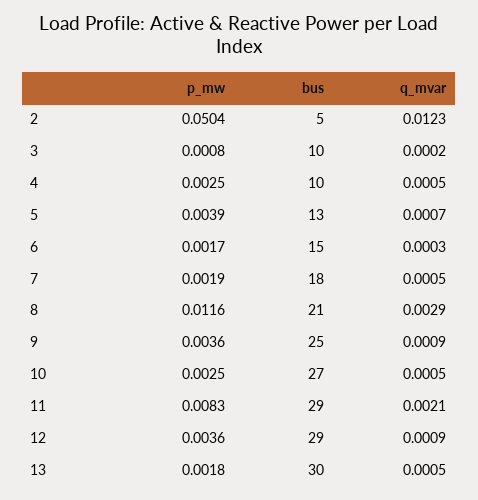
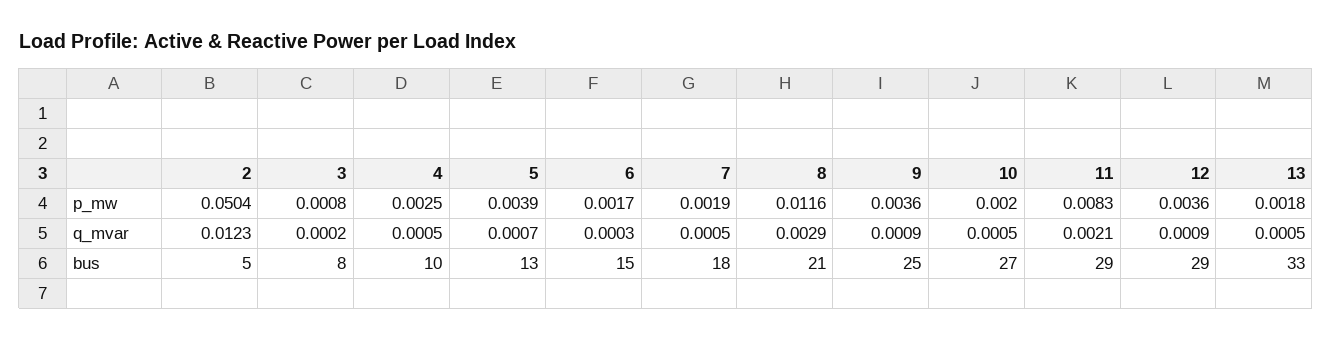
bus, 3: 10 -> 8
p_mw, 10: 0.0025 -> 0.002
bus, 13: 30 -> 33

